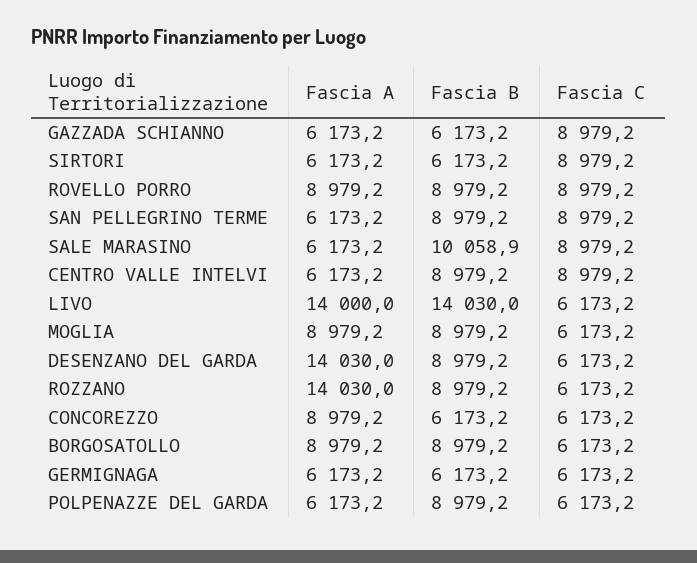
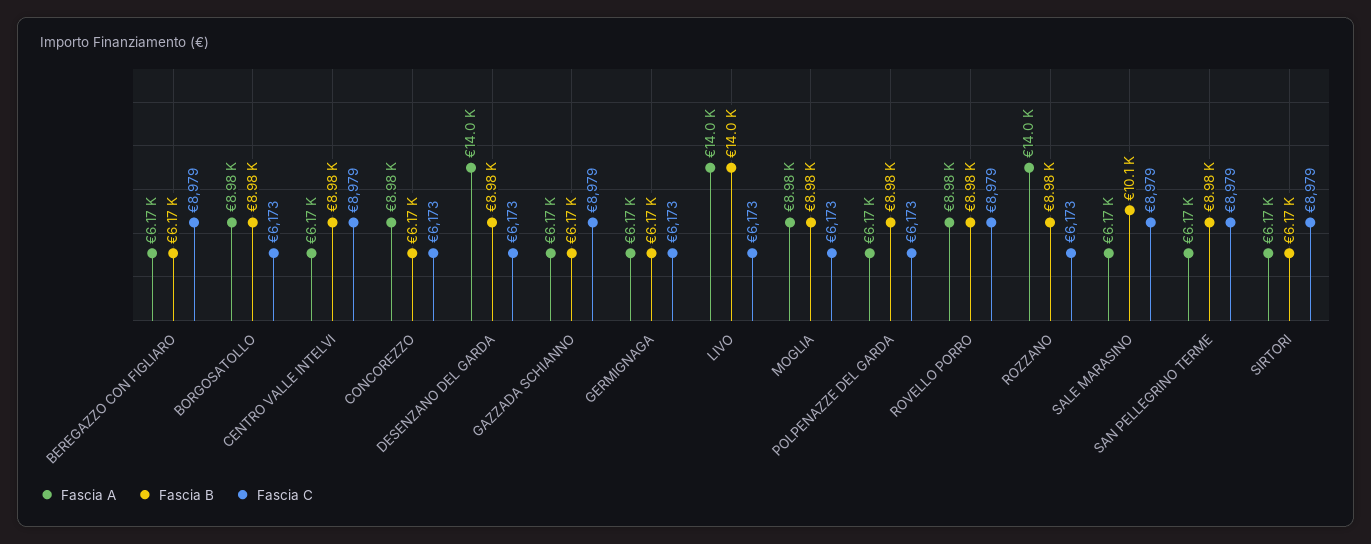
Fascia A, BEREGAZZO CON FIGLIARO: none -> 6170
Fascia B, BEREGAZZO CON FIGLIARO: none -> 6170
Fascia C, BEREGAZZO CON FIGLIARO: none -> 8979

